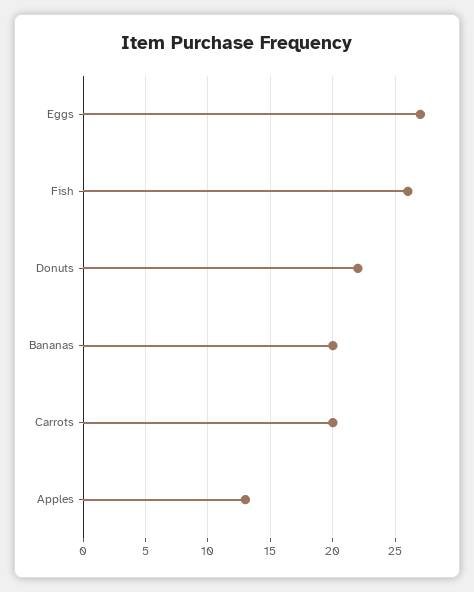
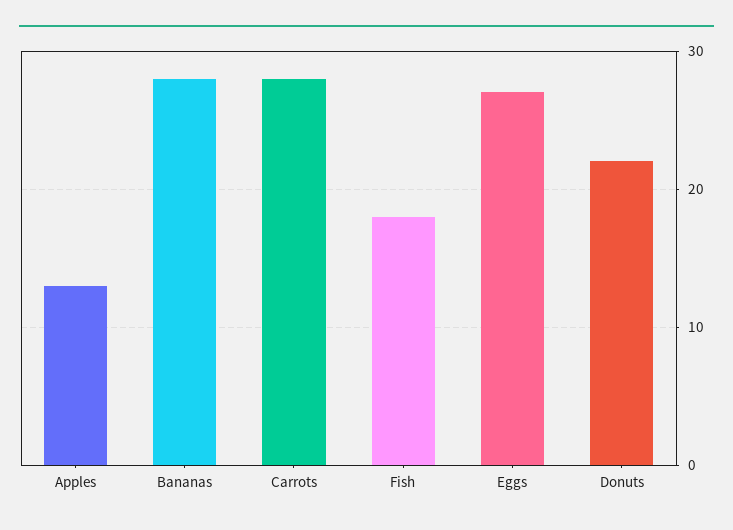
Fish: 26 -> 18
Bananas: 20 -> 28
Carrots: 20 -> 28

